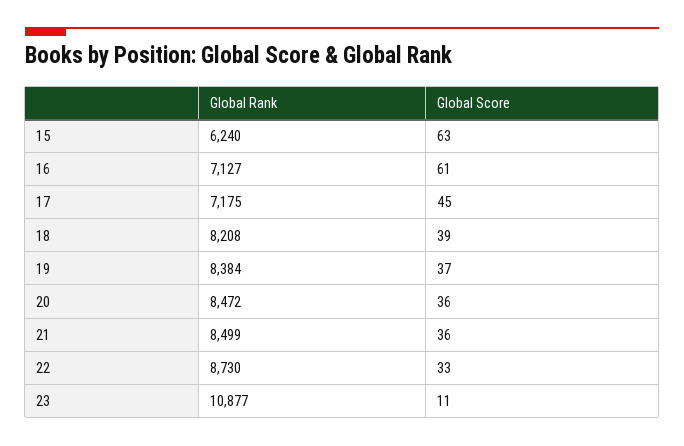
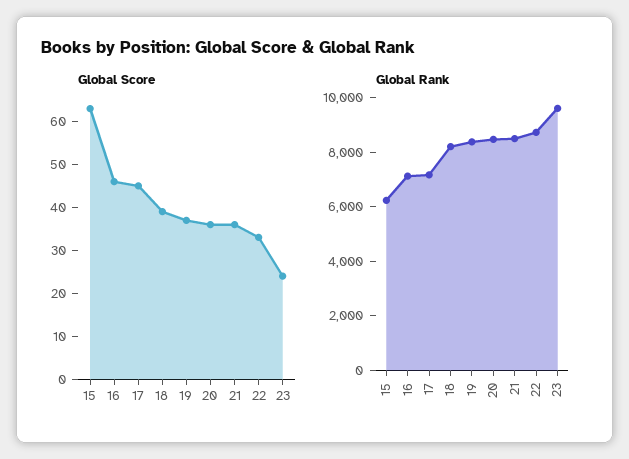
Global Score, 16: 61 -> 45
Global Rank, 23: 10877 -> 9500
Global Score, 23: 11 -> 25

